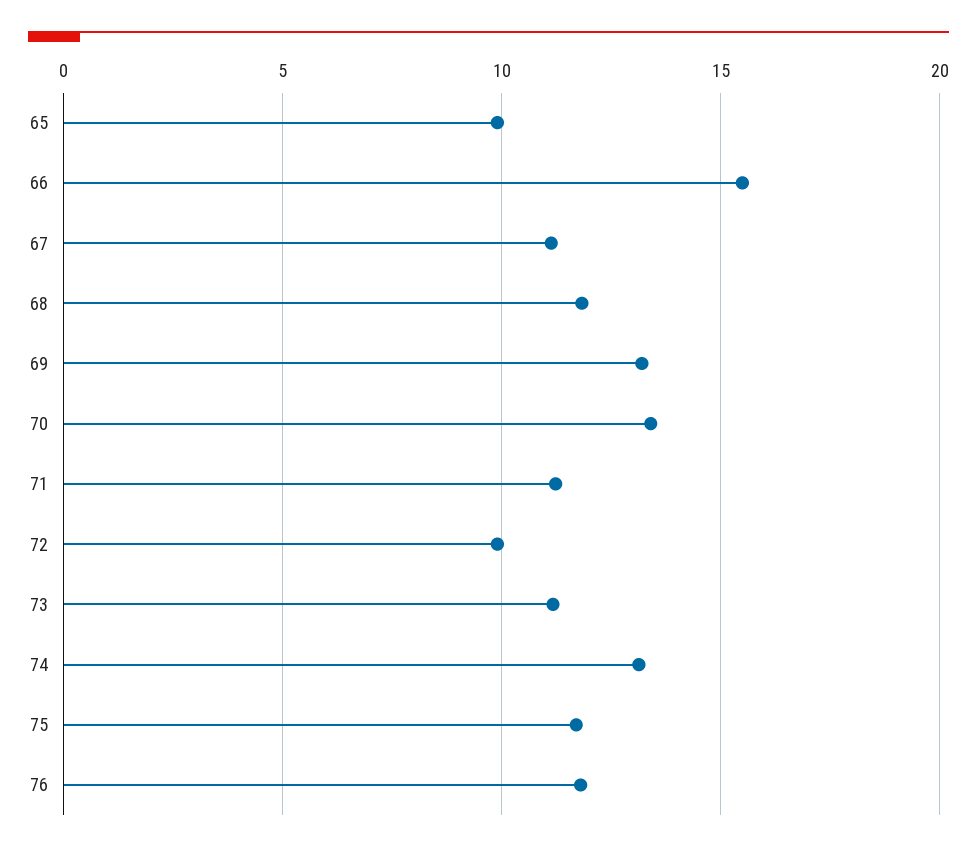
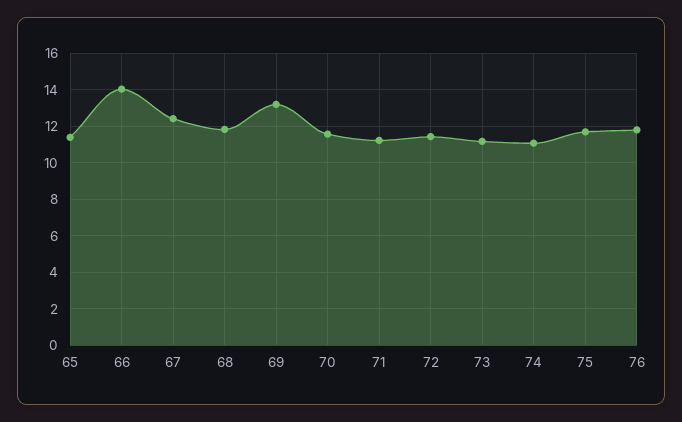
65: 10 -> 11.5
66: 15.5 -> 14
67: 11 -> 12.5
70: 13.5 -> 11.5
72: 10 -> 11.5
74: 13 -> 11

